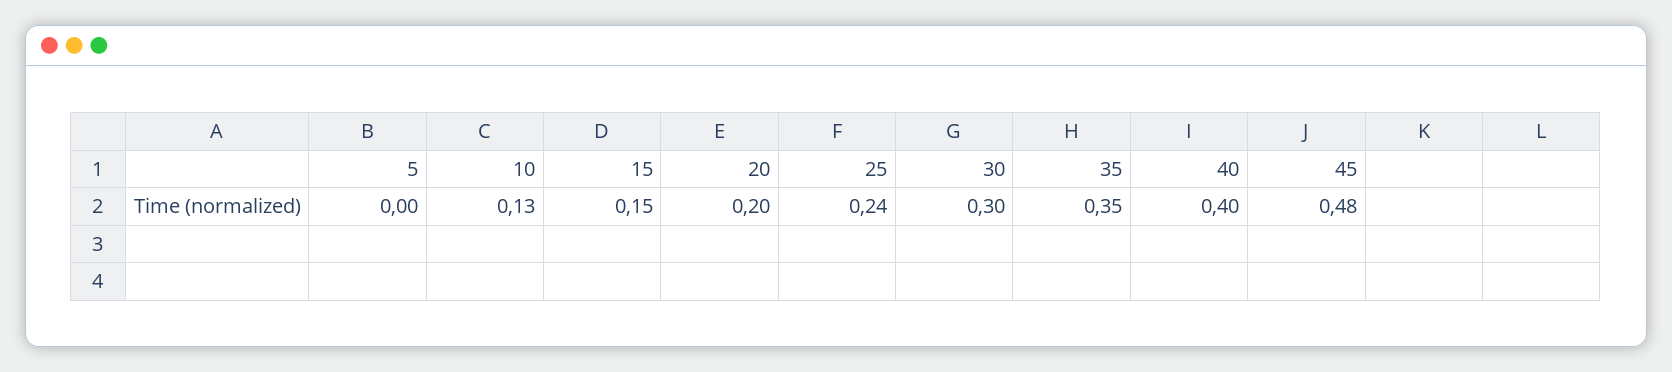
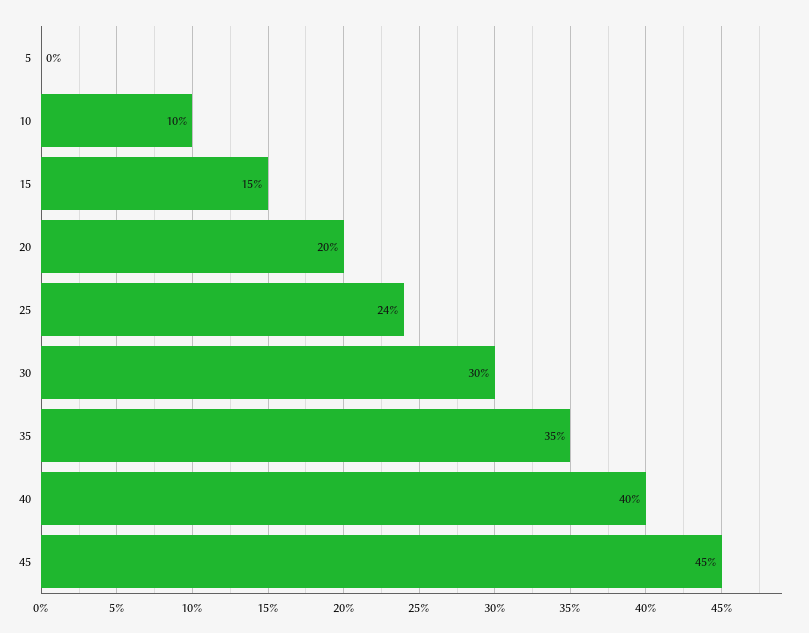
10: 0.13 -> 0.1
45: 0.48 -> 0.45

